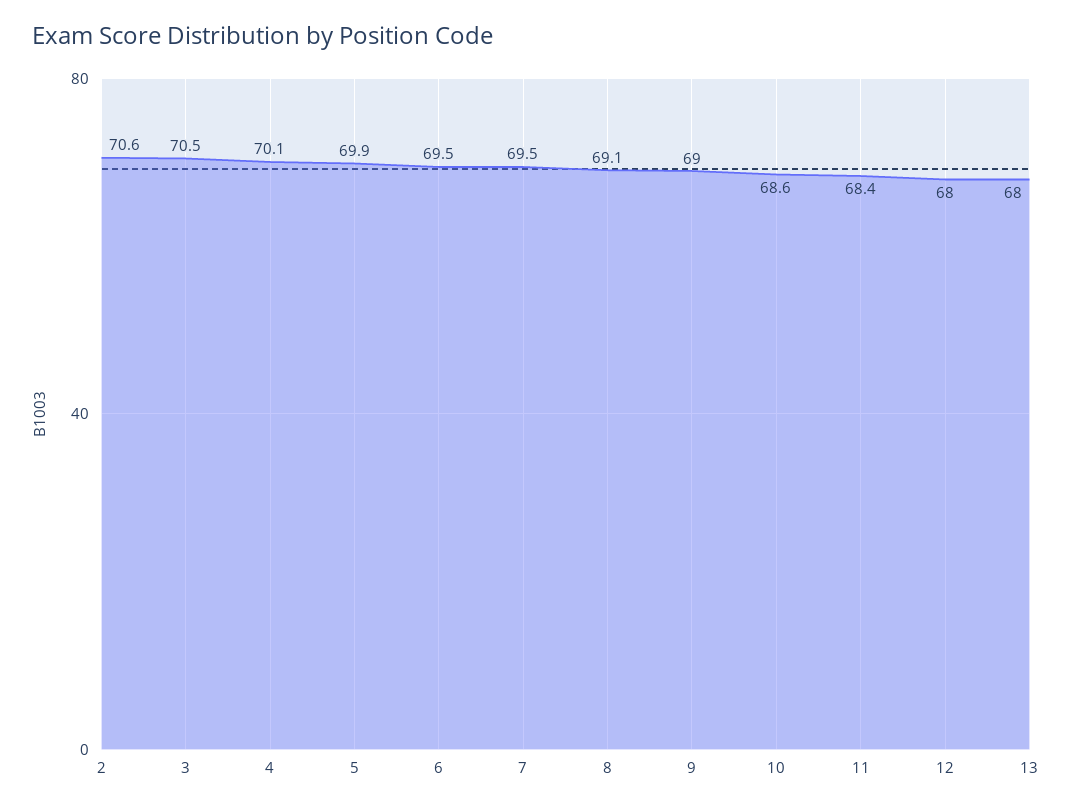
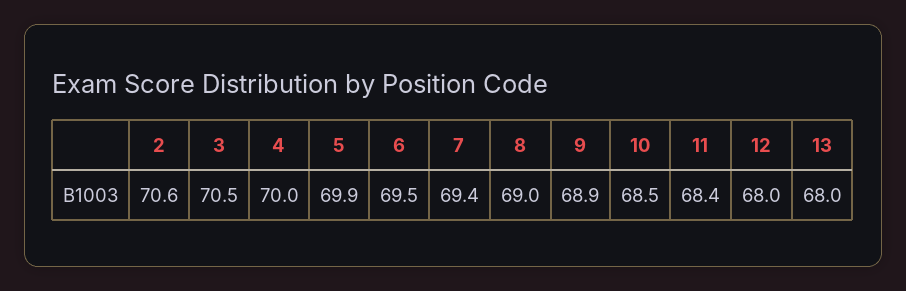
4: 70.1 -> 70
7: 69.5 -> 69.4
8: 69.1 -> 69
9: 69 -> 68.9
10: 68.6 -> 68.5

